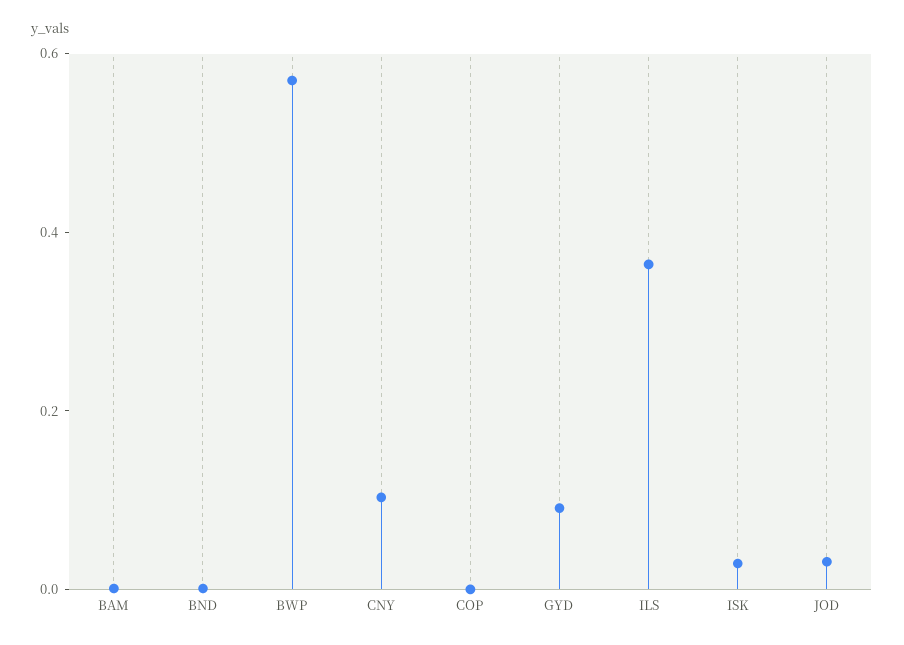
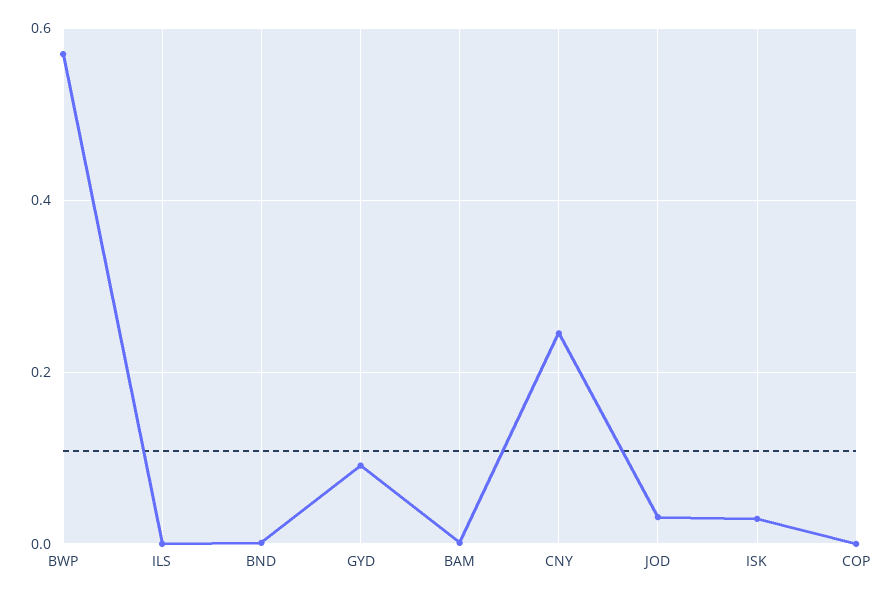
CNY: 0.1 -> 0.24
ILS: 0.35 -> 0

